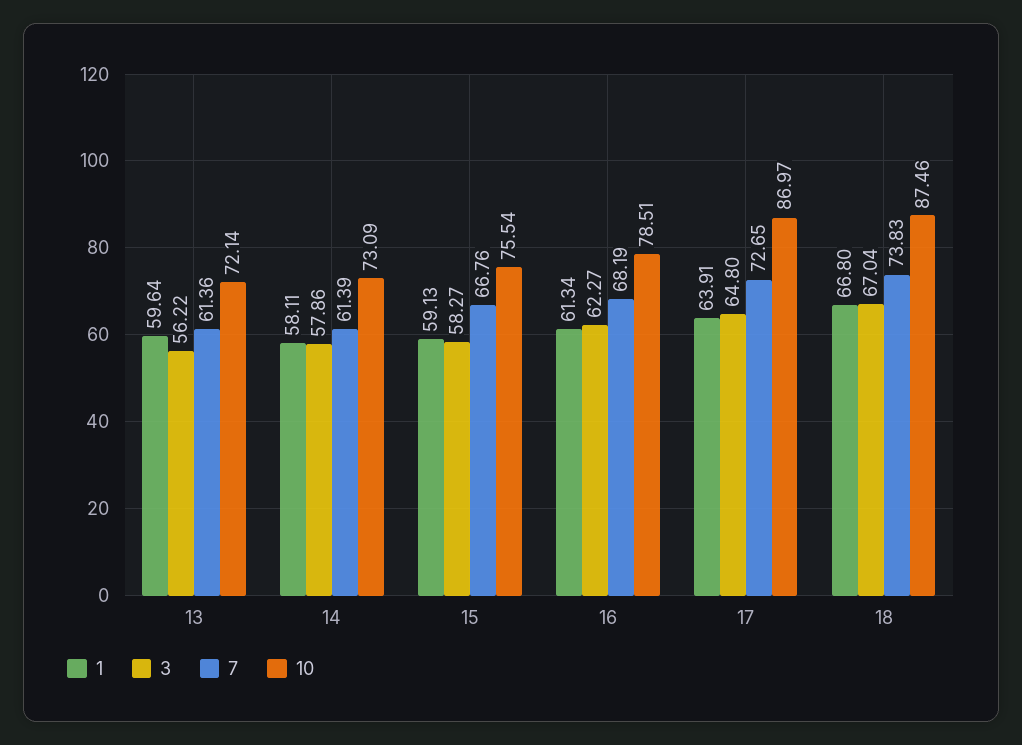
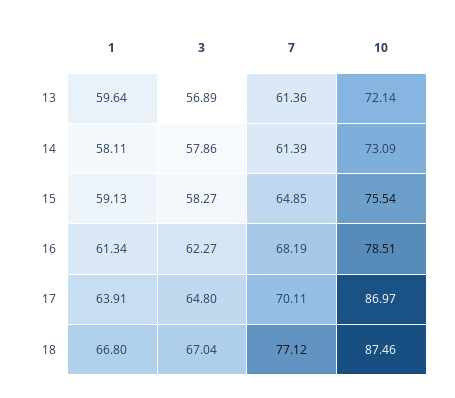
3, 13: 56.22 -> 56.89
7, 15: 66.76 -> 64.85
7, 17: 72.65 -> 70.11
7, 18: 73.83 -> 77.12

